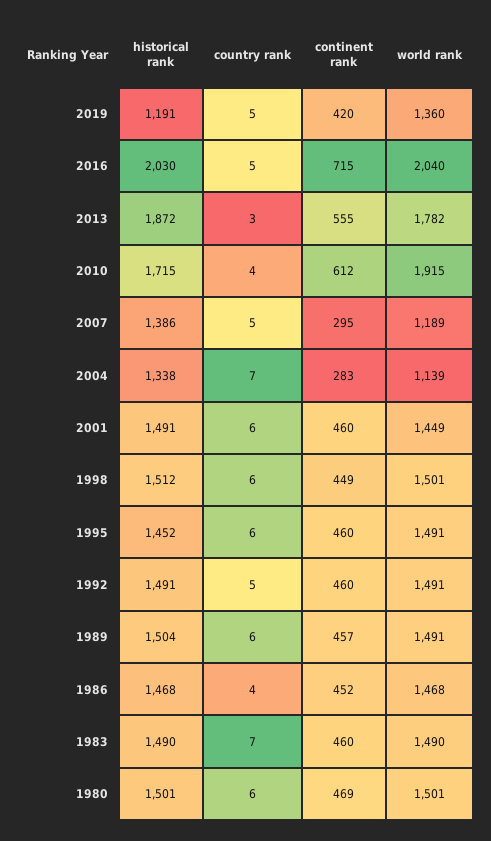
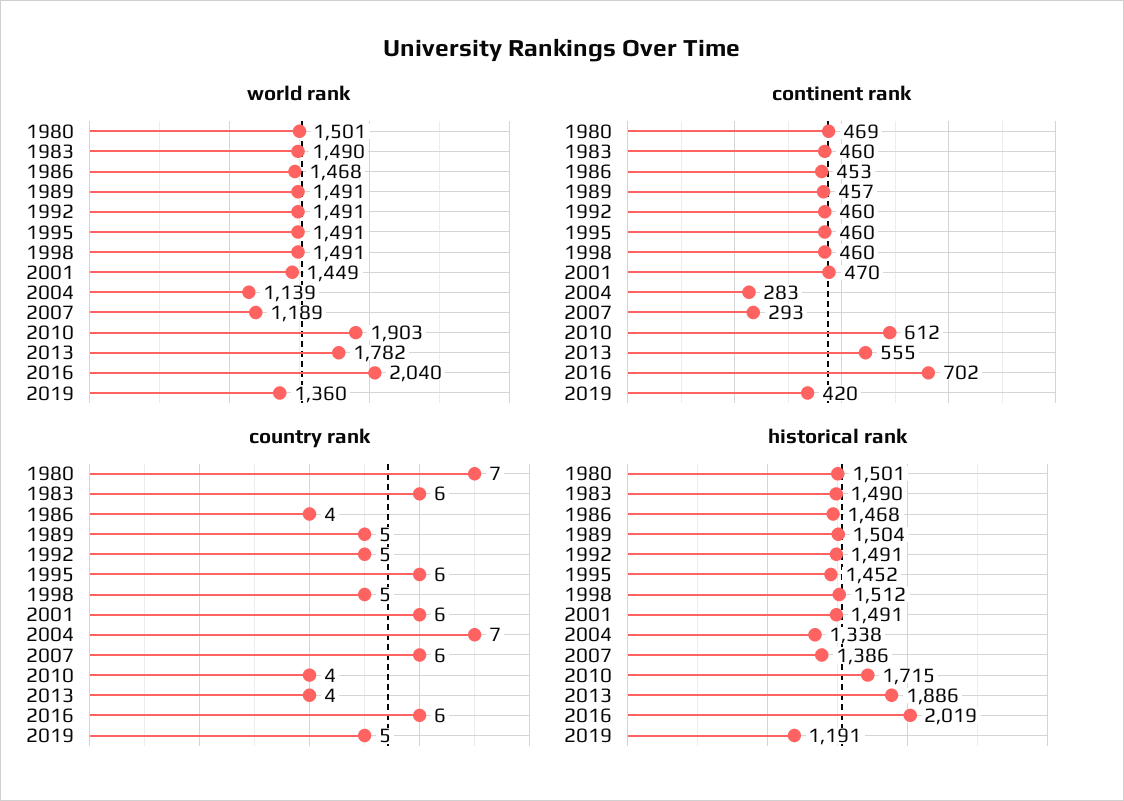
historical rank, 2016: 2030 -> 2019
country rank, 2016: 5 -> 6
continent rank, 2016: 715 -> 702
historical rank, 2013: 1872 -> 1886
country rank, 2013: 3 -> 4
world rank, 2010: 1915 -> 1903
country rank, 2007: 5 -> 6
continent rank, 2007: 295 -> 293
continent rank, 2001: 460 -> 470
country rank, 1998: 6 -> 5
continent rank, 1998: 449 -> 460
world rank, 1998: 1501 -> 1491
country rank, 1989: 6 -> 5
continent rank, 1986: 452 -> 453
country rank, 1983: 7 -> 6
country rank, 1980: 6 -> 7

